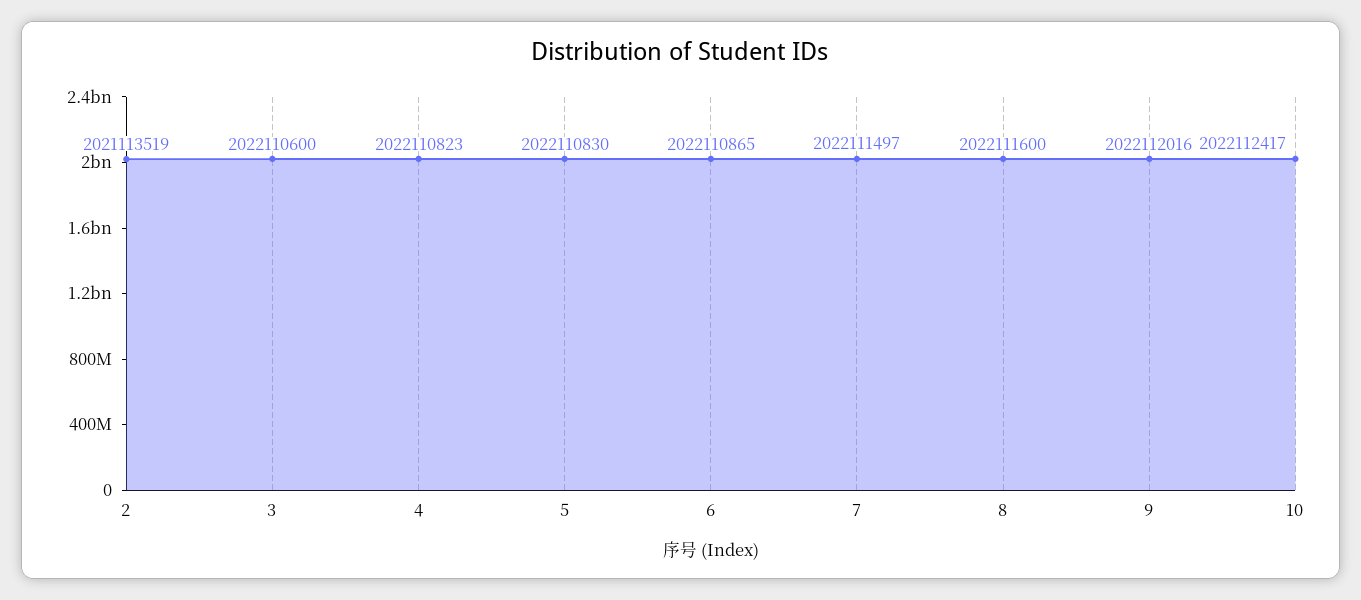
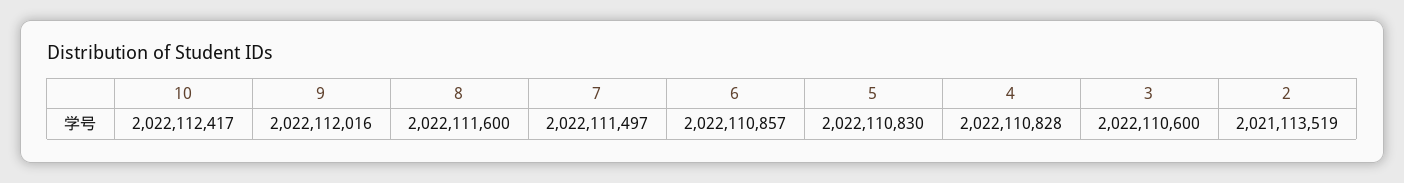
4: 2022110823 -> 2022110828
6: 2022110865 -> 2022110857

